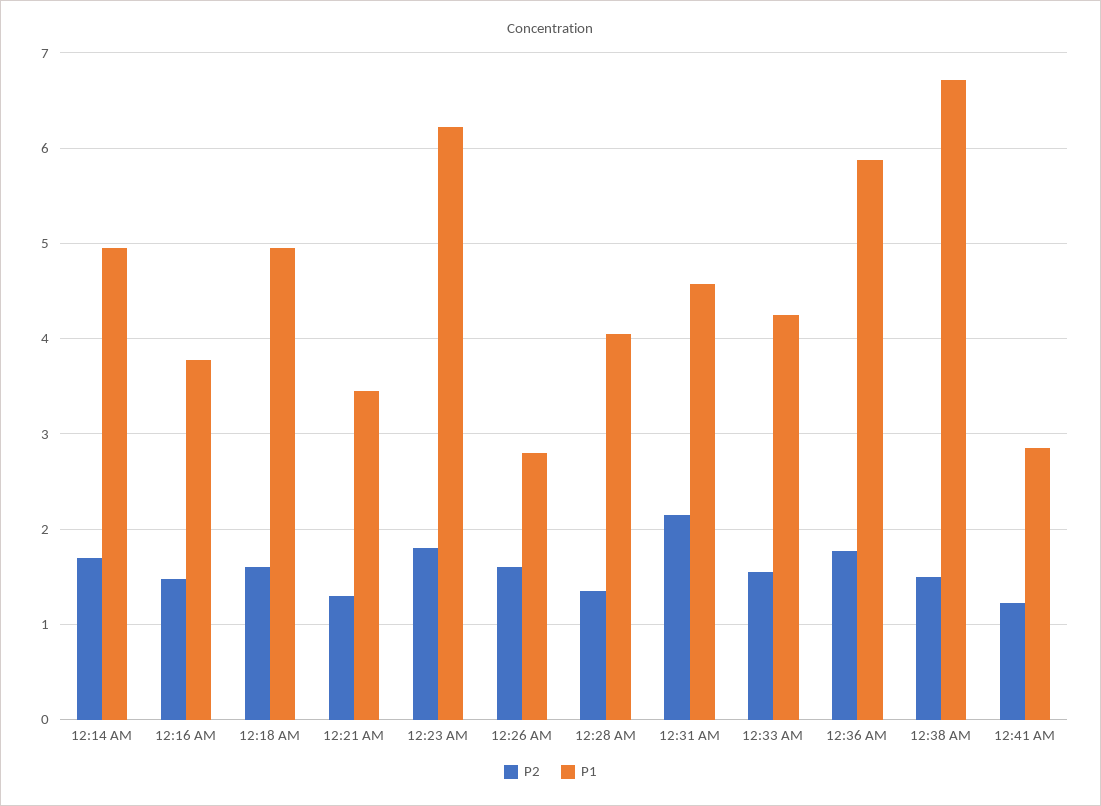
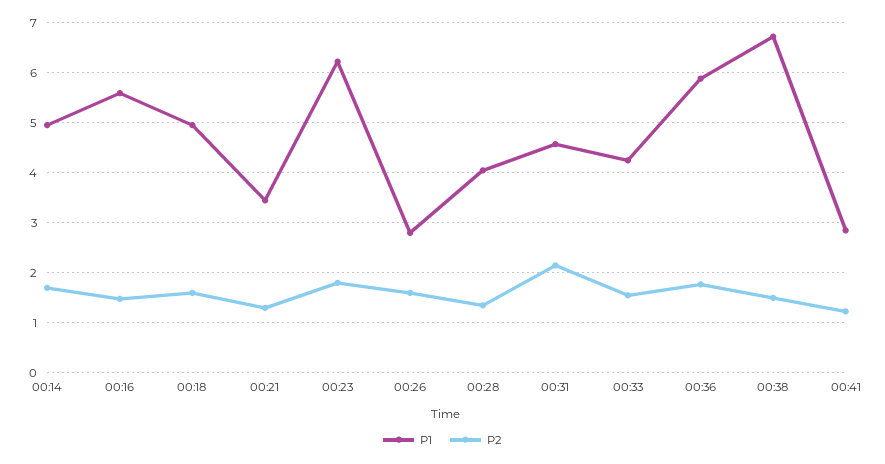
P1, 12:16 AM: 3.8 -> 5.6

